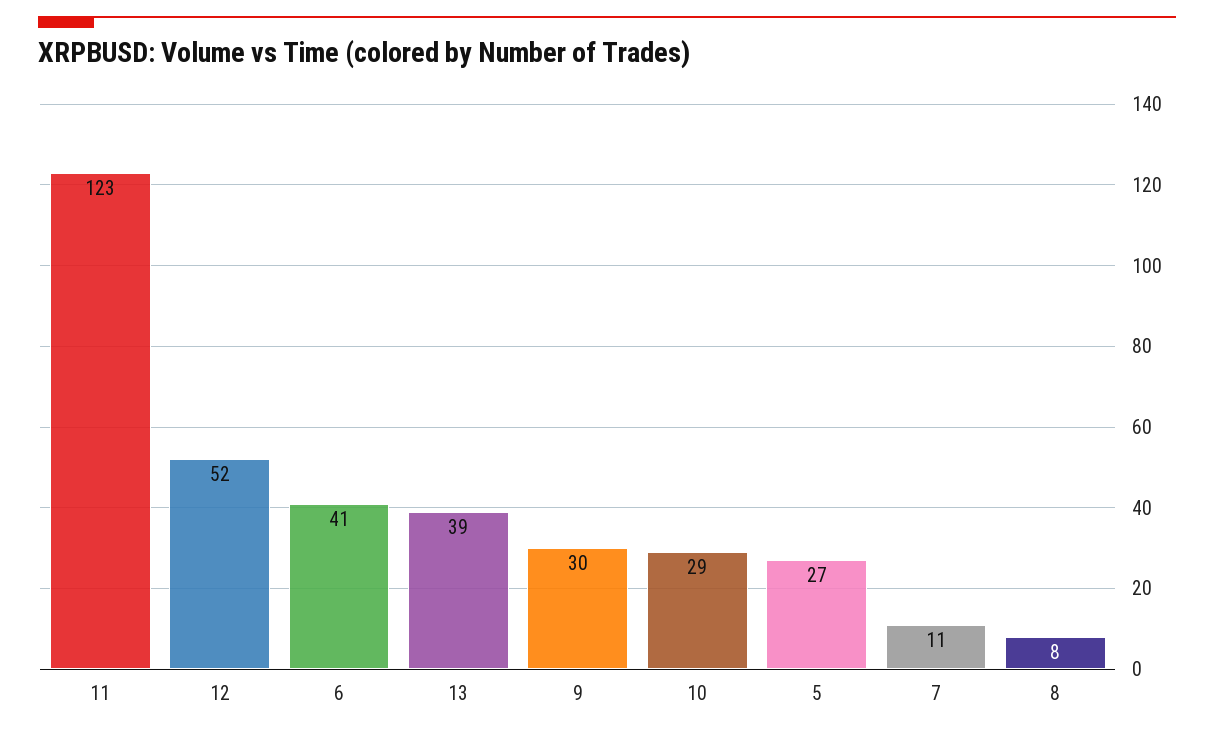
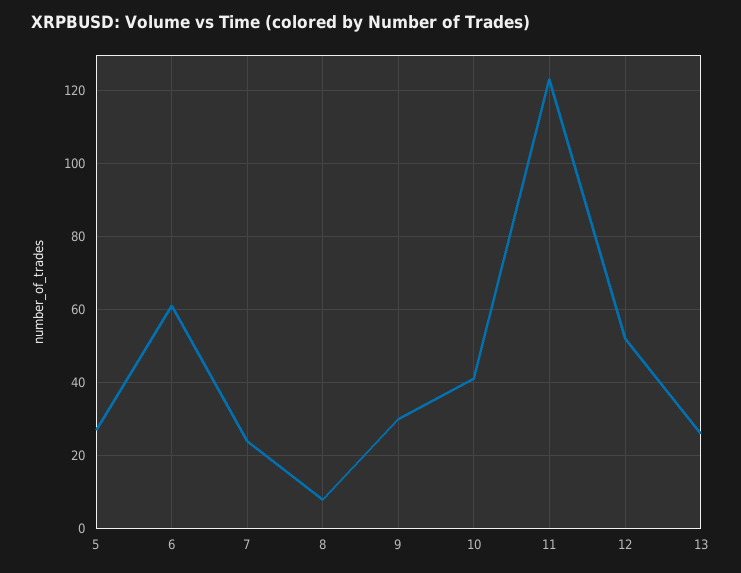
6: 41 -> 60
13: 39 -> 25
10: 29 -> 40
7: 11 -> 25

